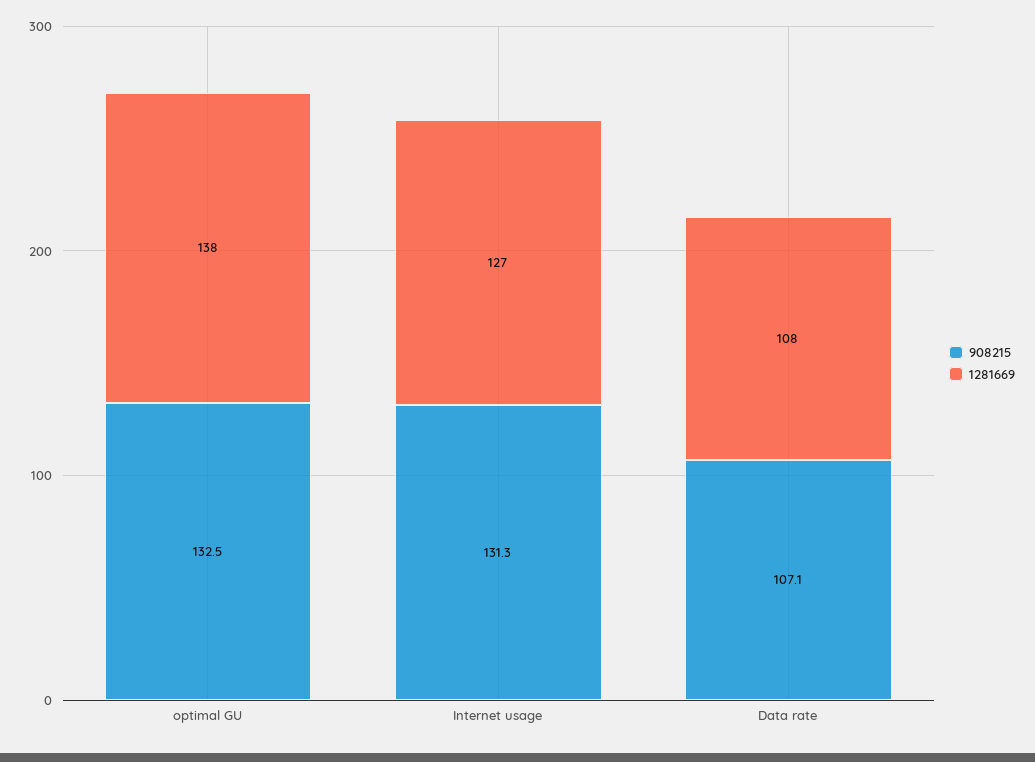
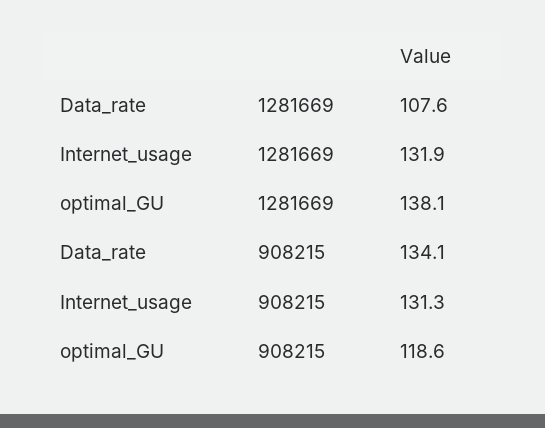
908215, optimal GU: 132.5 -> 118.6
1281669, Internet usage: 127 -> 131.9
908215, Data rate: 107.1 -> 134.1

